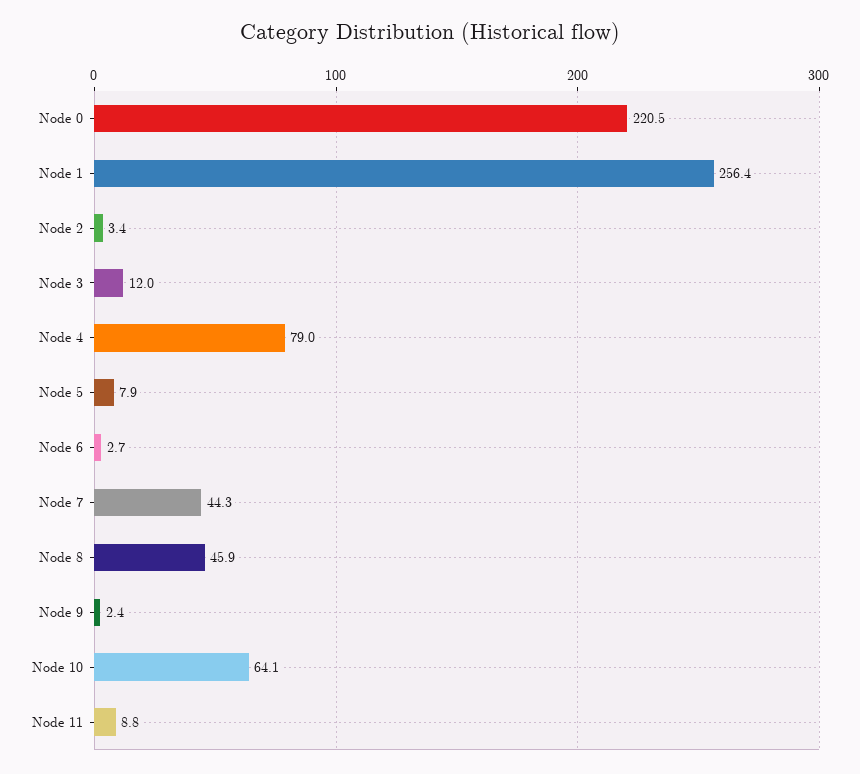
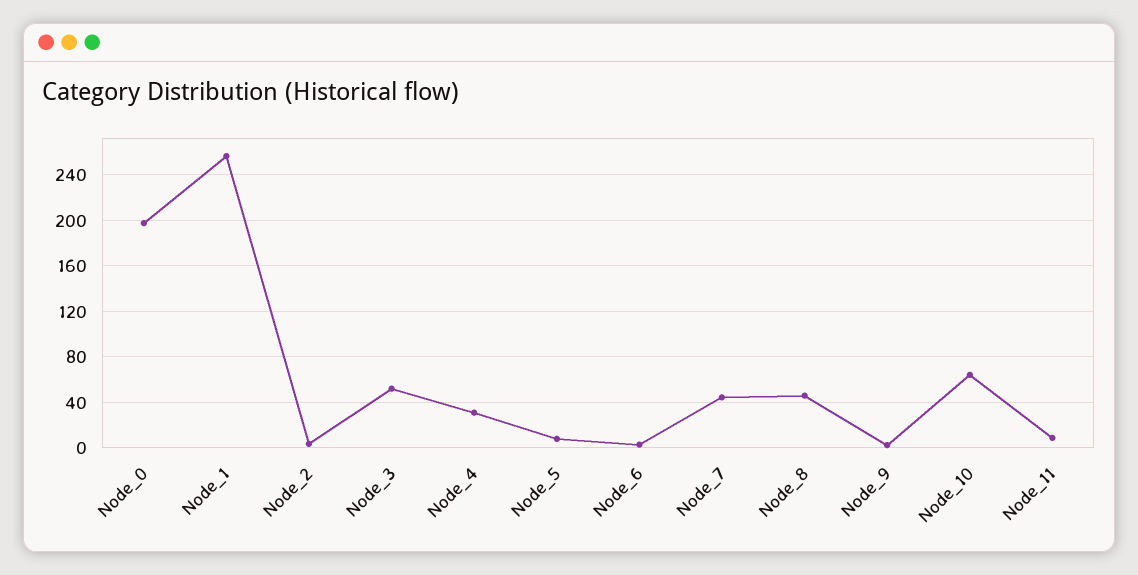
Node 0: 220.5 -> 200
Node 3: 12 -> 50
Node 4: 79 -> 30

